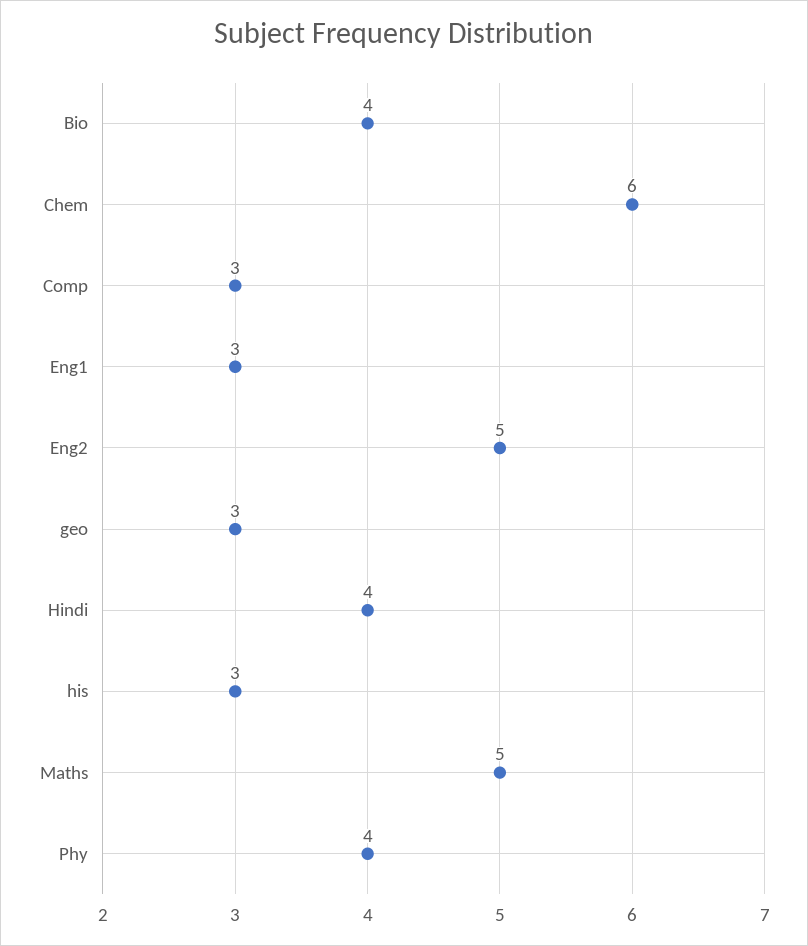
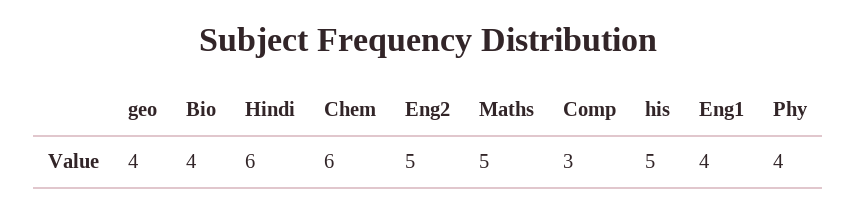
Eng1: 3 -> 4
geo: 3 -> 4
Hindi: 4 -> 6
his: 3 -> 5

